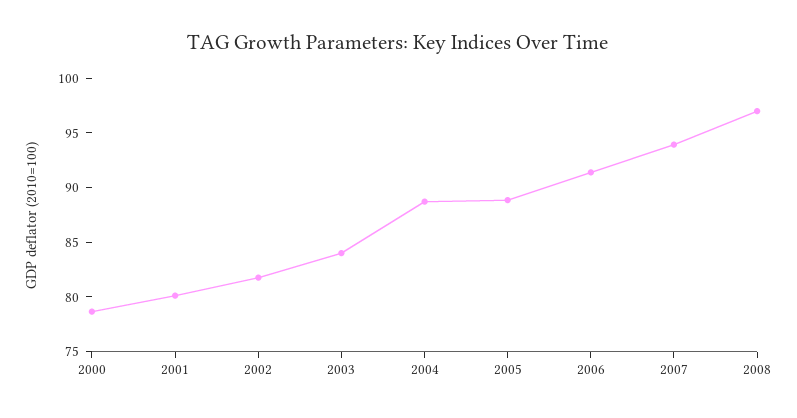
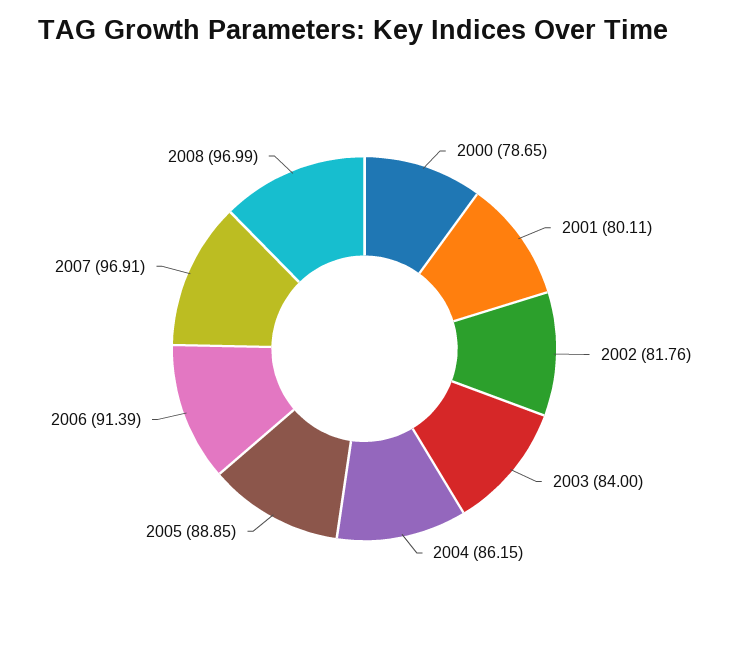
2004: 89 -> 86.15
2007: 94 -> 96.91

